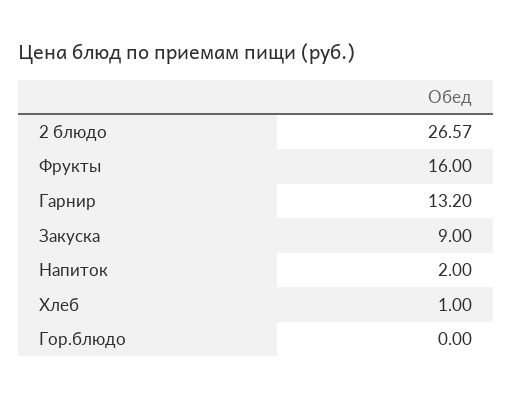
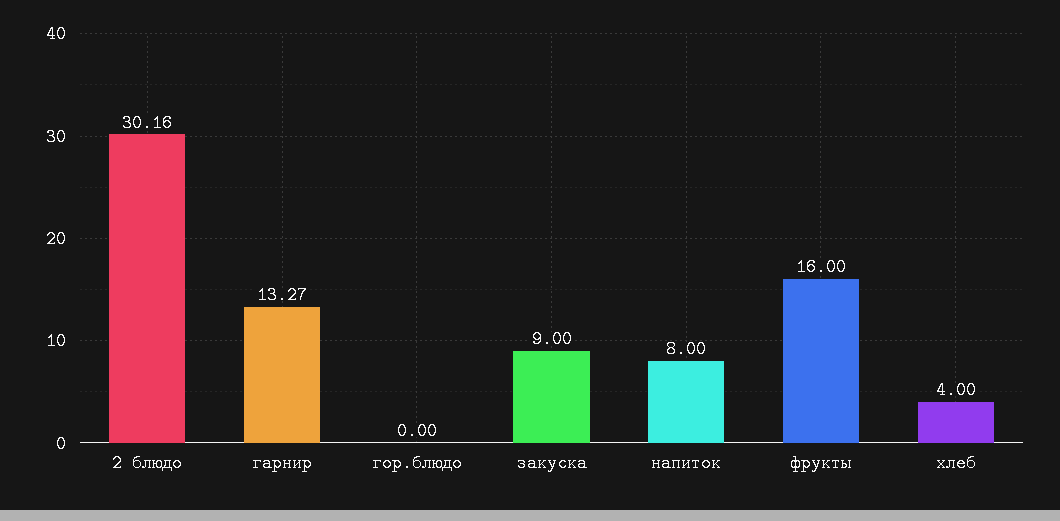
2 блюдо: 26.57 -> 30.16
Гарнир: 13.2 -> 13.27
Напиток: 2 -> 8
Хлеб: 1 -> 4

